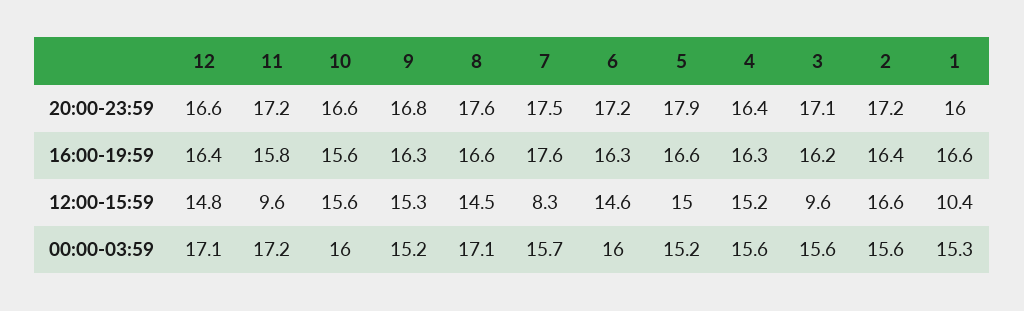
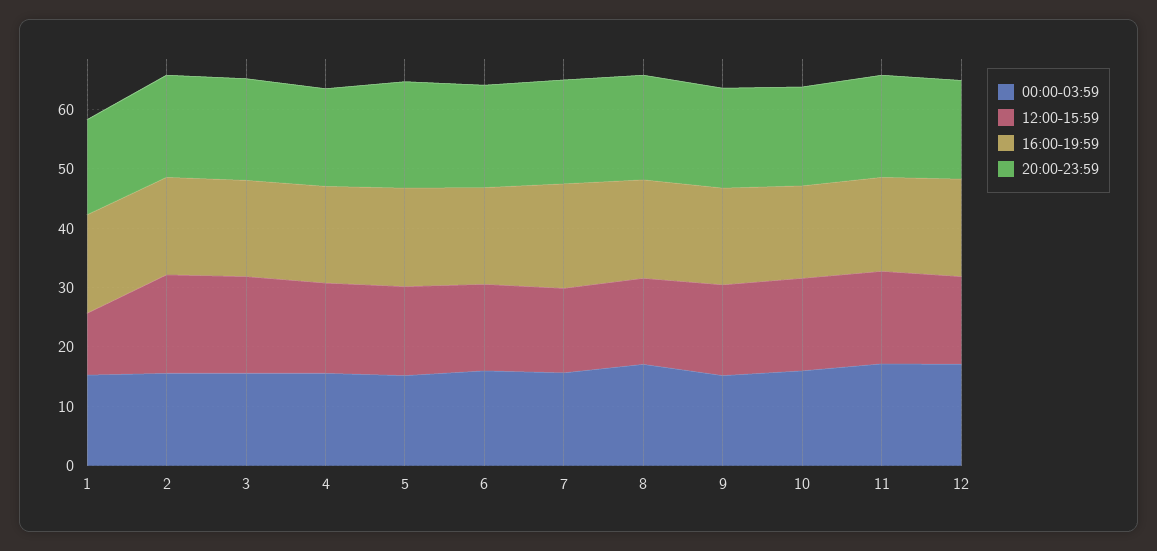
12:00-15:59, 11: 9.6 -> 16
12:00-15:59, 7: 8.3 -> 14
12:00-15:59, 3: 9.6 -> 16

